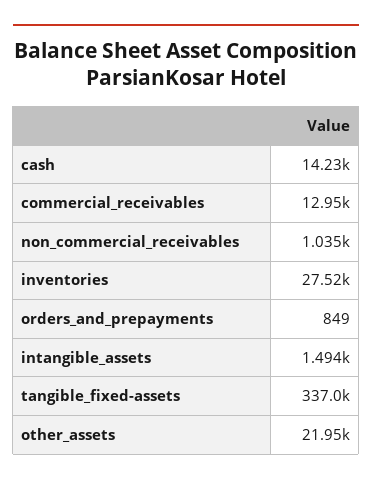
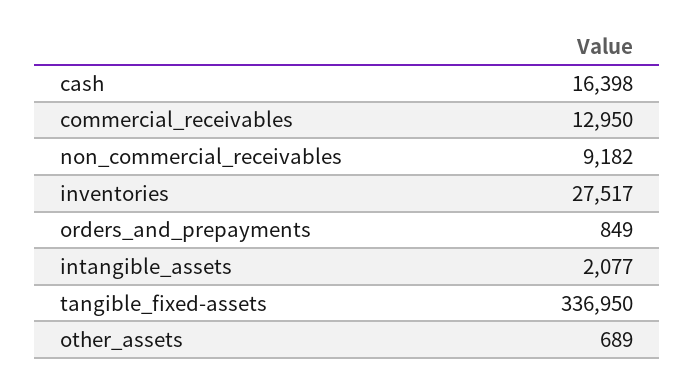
cash: 14230 -> 16398
non_commercial_receivables: 1035 -> 9182
intangible_assets: 1494 -> 2077
other_assets: 21950 -> 689

